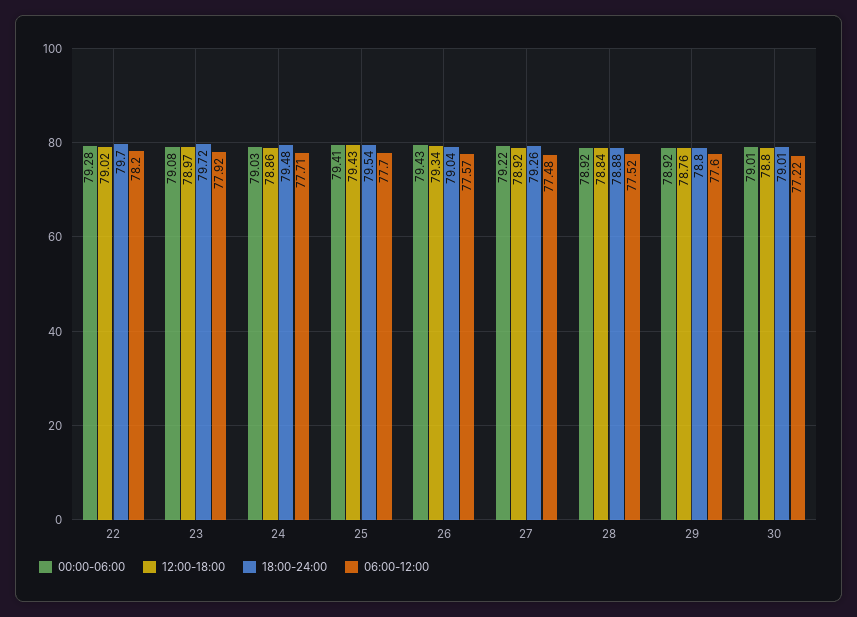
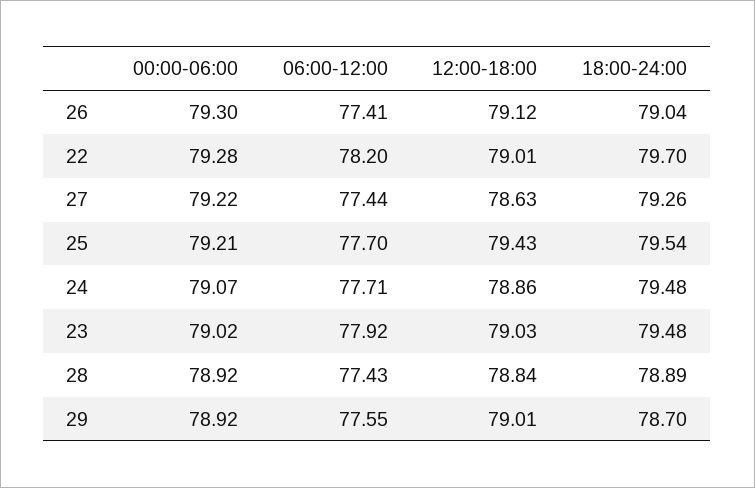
12:00-18:00, 22: 79.02 -> 79.01
00:00-06:00, 23: 79.08 -> 79.02
12:00-18:00, 23: 78.97 -> 79.03
18:00-24:00, 23: 79.72 -> 79.48
00:00-06:00, 24: 79.03 -> 79.07
00:00-06:00, 25: 79.41 -> 79.21
00:00-06:00, 26: 79.43 -> 79.3
12:00-18:00, 26: 79.34 -> 79.12
06:00-12:00, 26: 77.57 -> 77.41
12:00-18:00, 27: 78.92 -> 78.63
06:00-12:00, 27: 77.48 -> 77.44
18:00-24:00, 28: 78.88 -> 78.89
06:00-12:00, 28: 77.52 -> 77.43
12:00-18:00, 29: 78.76 -> 79.01
18:00-24:00, 29: 78.8 -> 78.7
06:00-12:00, 29: 77.6 -> 77.55
00:00-06:00, 30: 79.01 -> none
12:00-18:00, 30: 78.8 -> none
18:00-24:00, 30: 79.01 -> none
06:00-12:00, 30: 77.22 -> none

